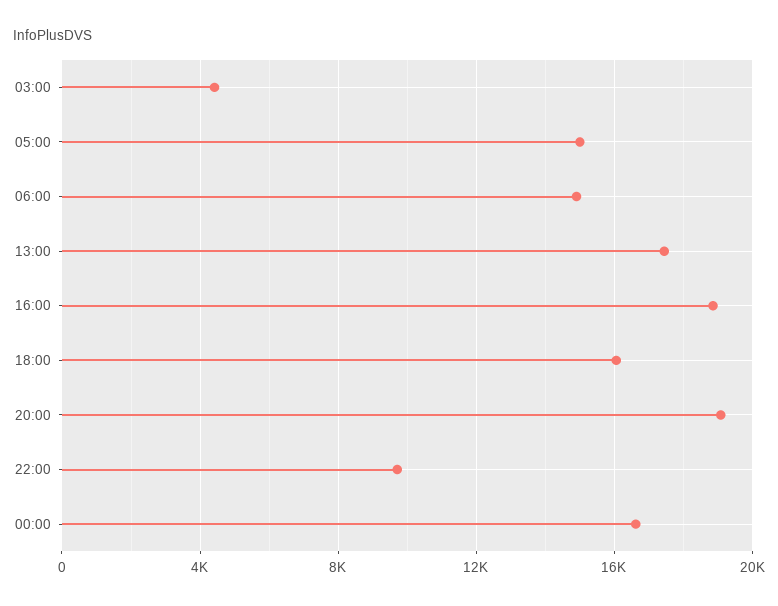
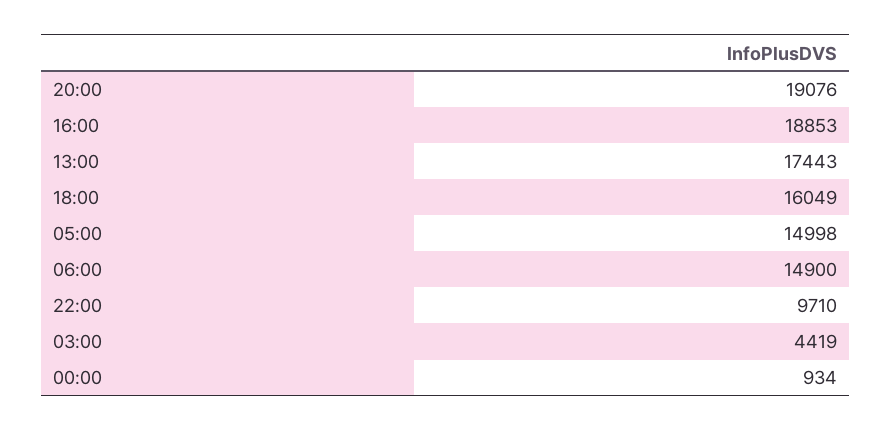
00:00: 16500 -> 934

